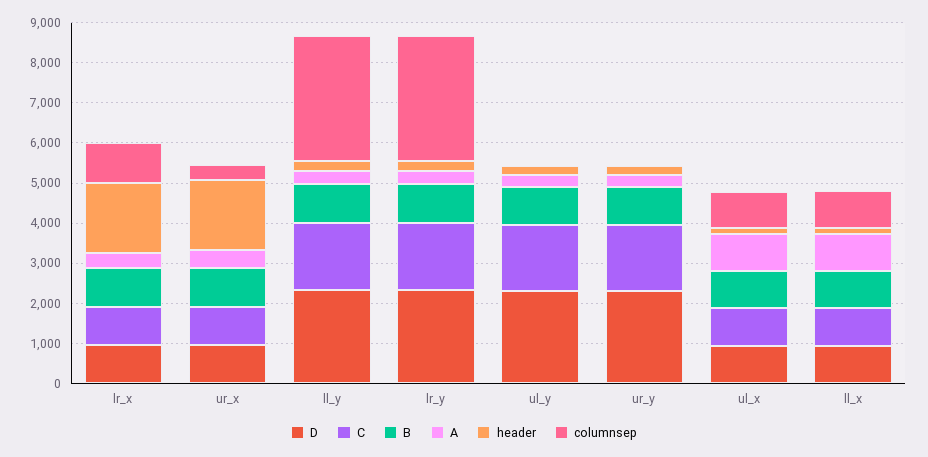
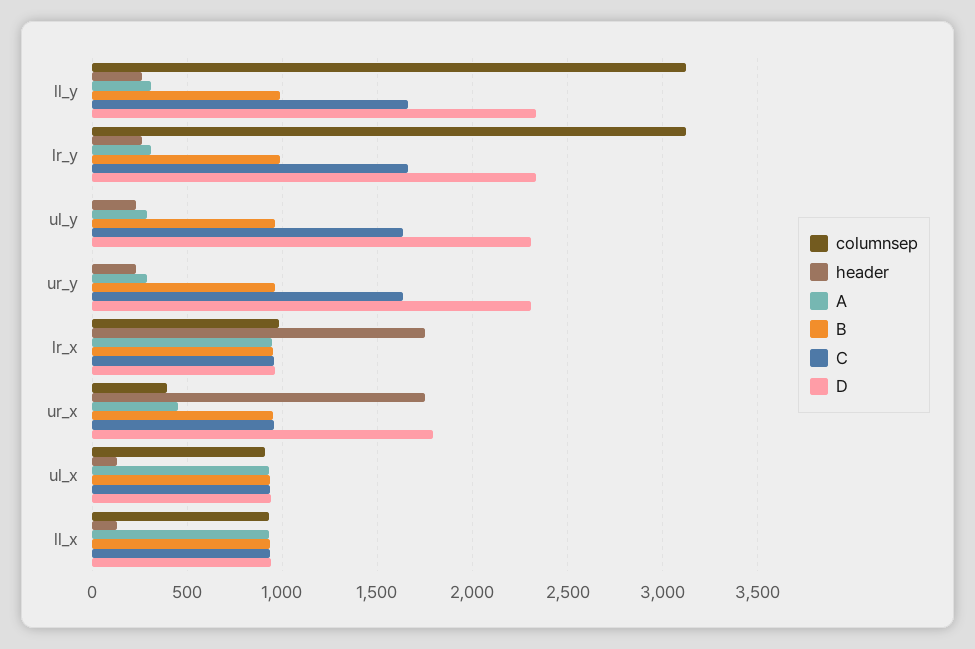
A, lr_x: 400 -> 950
D, ur_x: 1000 -> 1800

